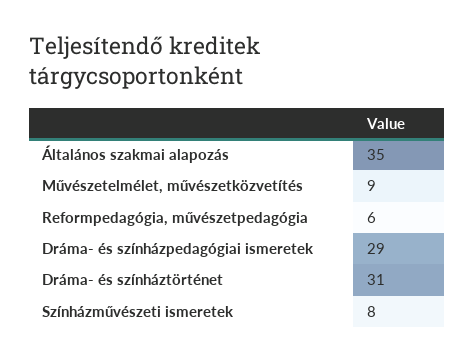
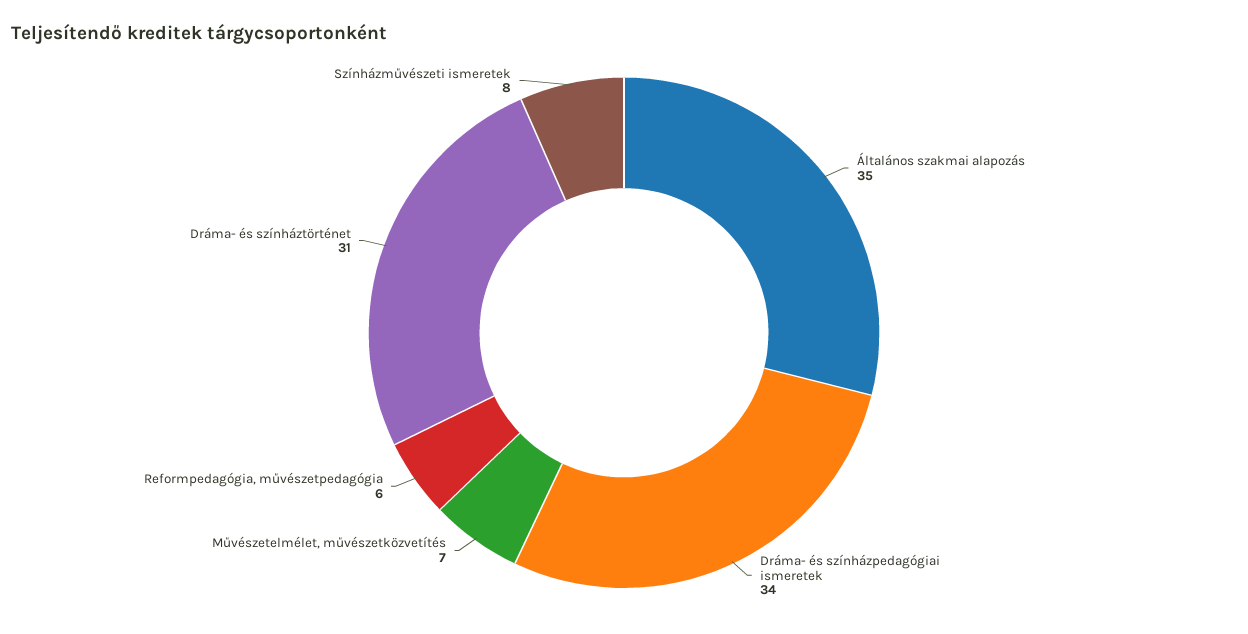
Művészetelmélet, művészetközvetítés: 9 -> 7
Dráma- és színházpedagógiai ismeretek: 29 -> 34

